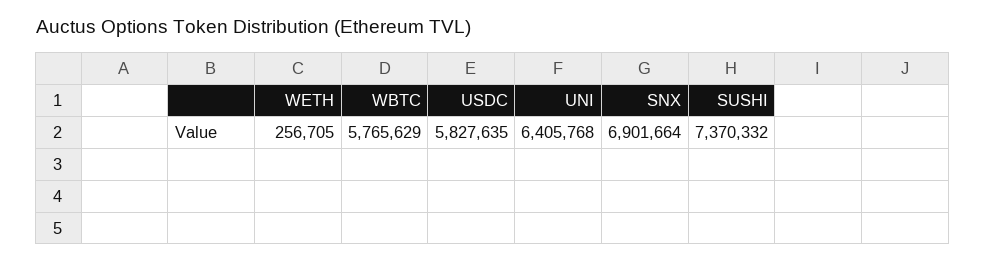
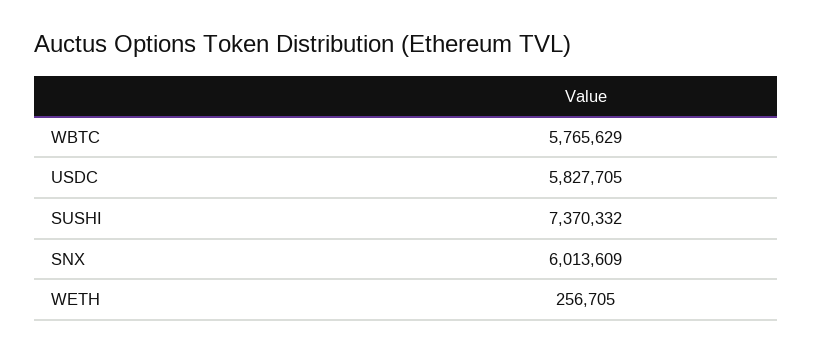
USDC: 5827635 -> 5827705
UNI: 6405768 -> none
SNX: 6901664 -> 6013609

